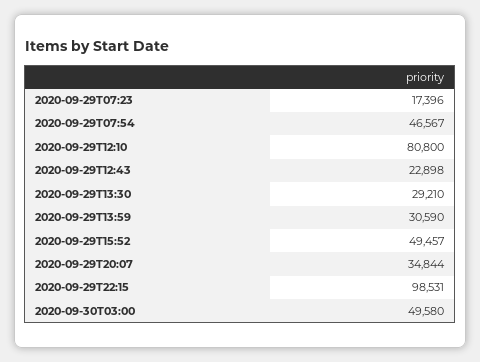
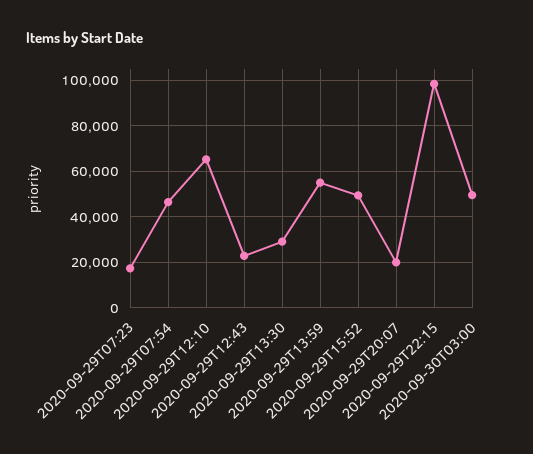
2020-09-29T12:10: 80800 -> 65000
2020-09-29T13:59: 30590 -> 55000
2020-09-29T20:07: 34844 -> 20000

